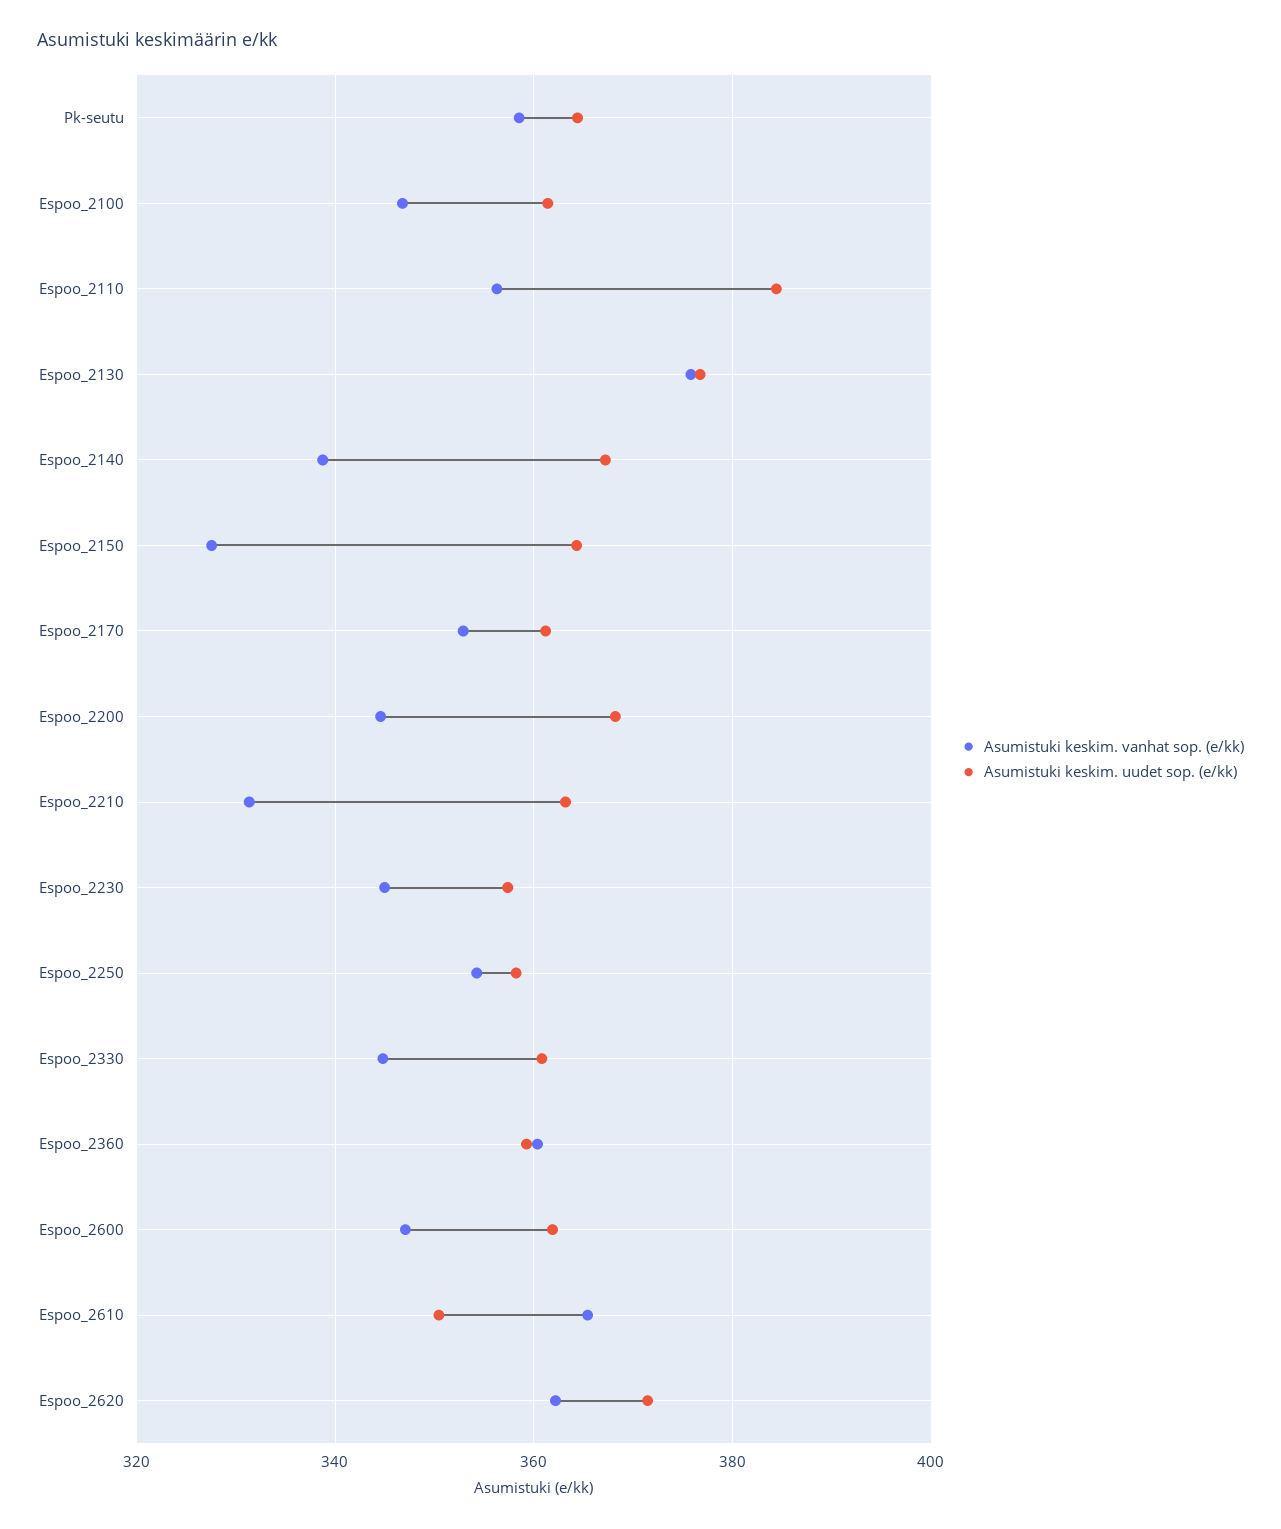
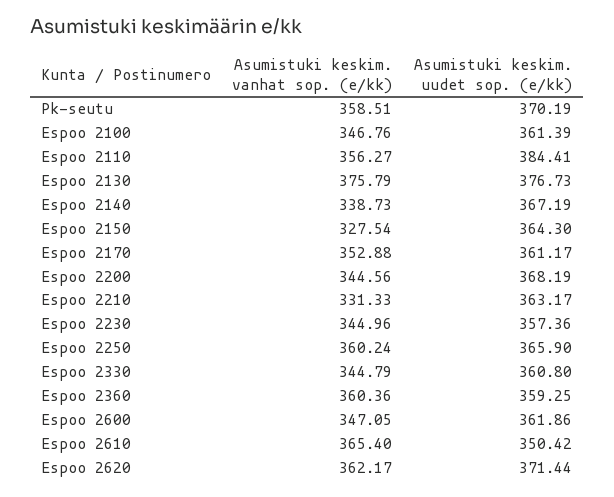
Asumistuki keskim. uudet sop. (e/kk), Pk-seutu: 364 -> 370.19
Asumistuki keskim. vanhat sop. (e/kk), Espoo_2250: 354 -> 360.24
Asumistuki keskim. uudet sop. (e/kk), Espoo_2250: 358 -> 365.9

